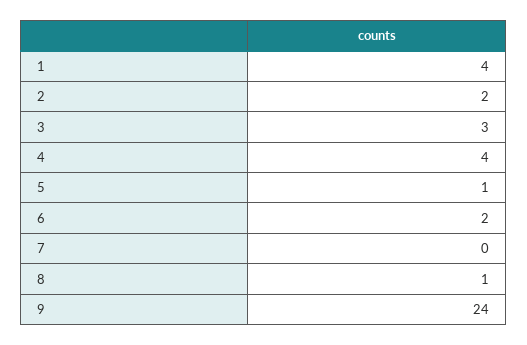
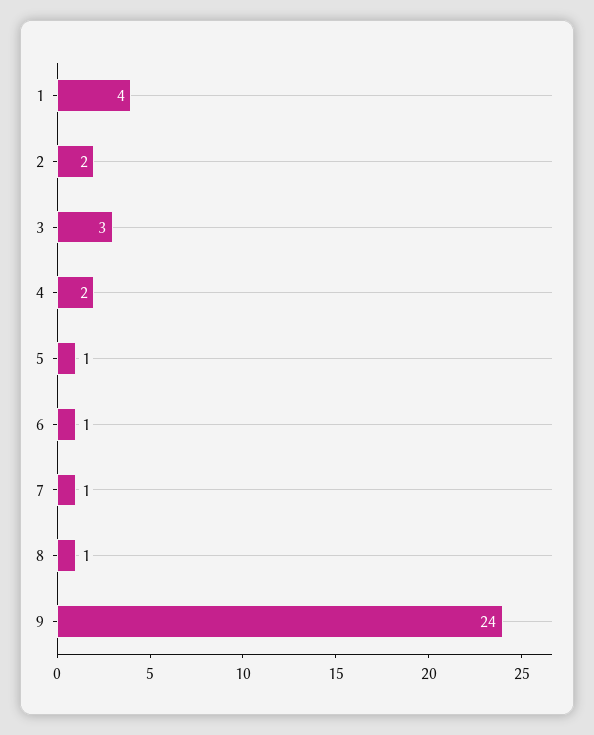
4: 4 -> 2
6: 2 -> 1
7: 0 -> 1

